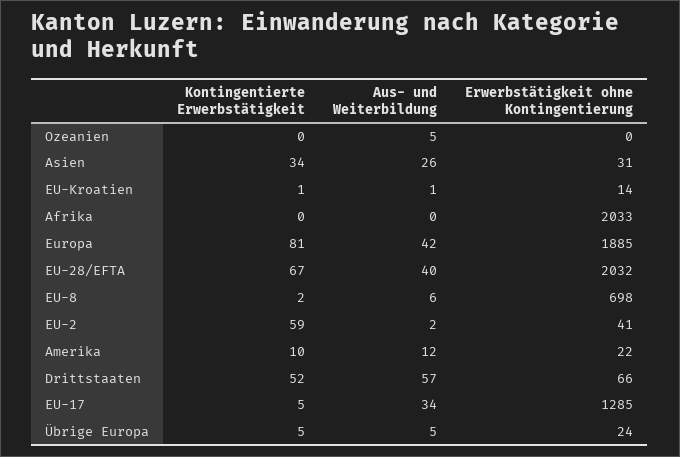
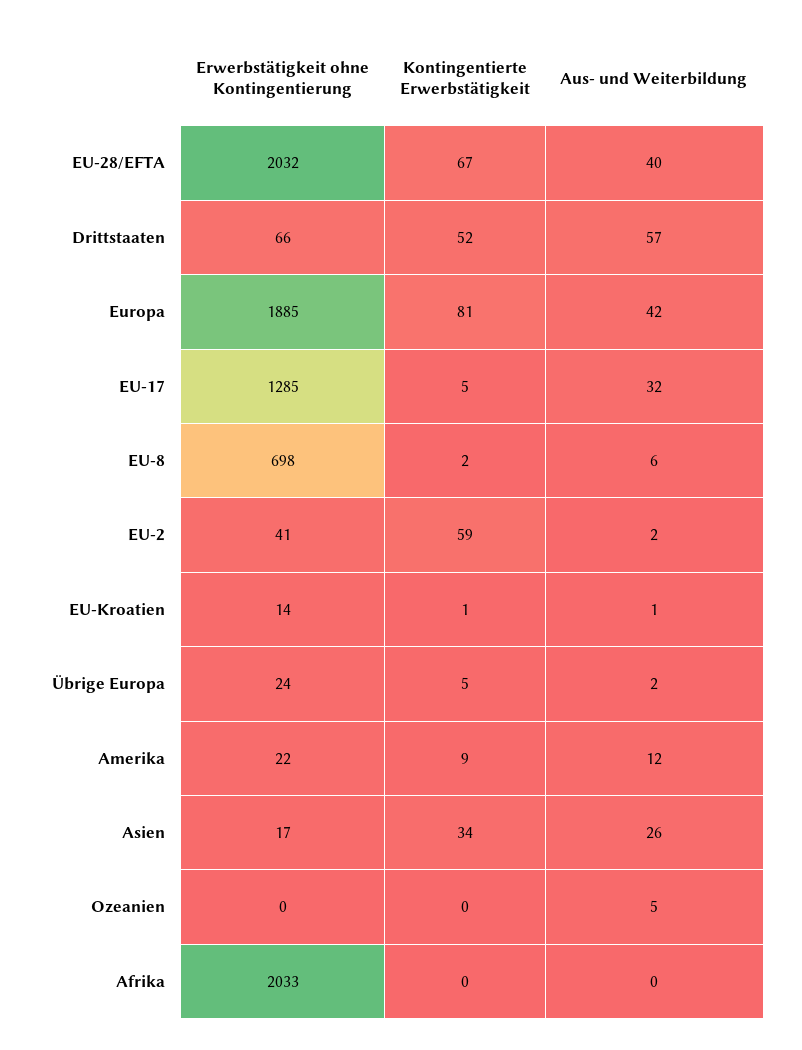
Erwerbstätigkeit ohne Kontingentierung, Asien: 31 -> 17
Kontingentierte Erwerbstätigkeit, Amerika: 10 -> 9
Aus- und Weiterbildung, EU-17: 34 -> 32
Aus- und Weiterbildung, Übrige Europa: 5 -> 2

